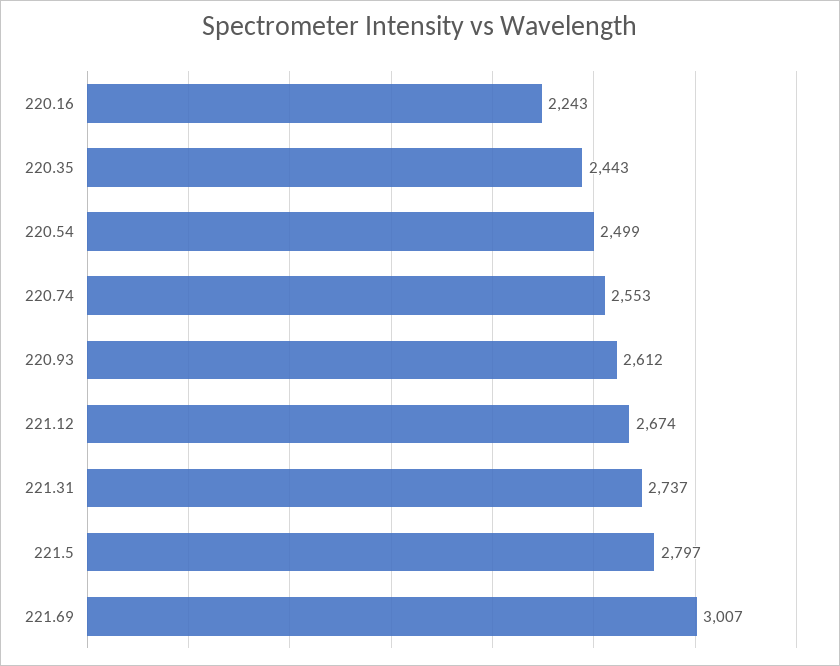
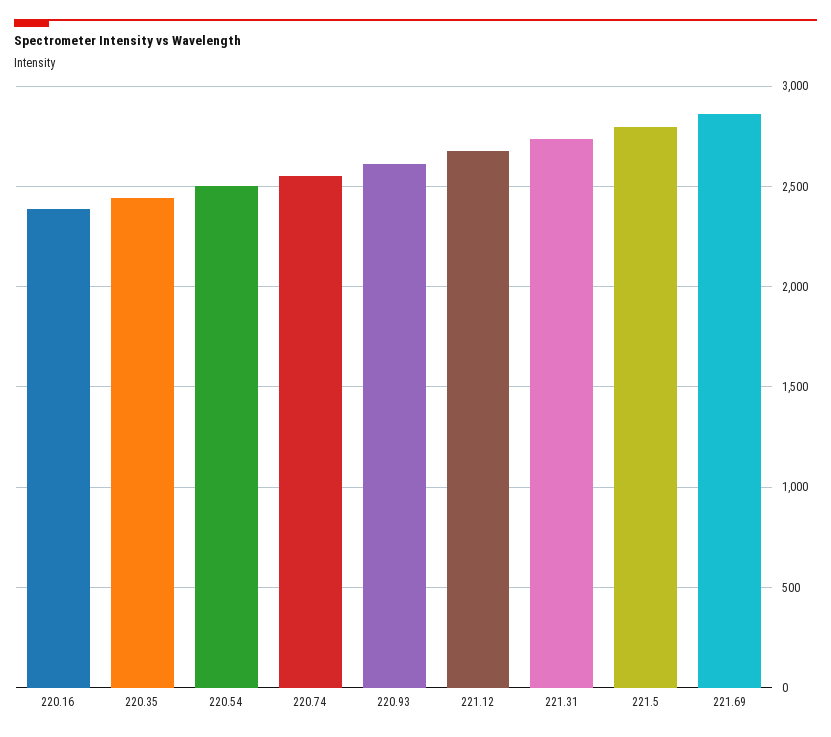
220.16: 2243 -> 2400
221.69: 3007 -> 2850

